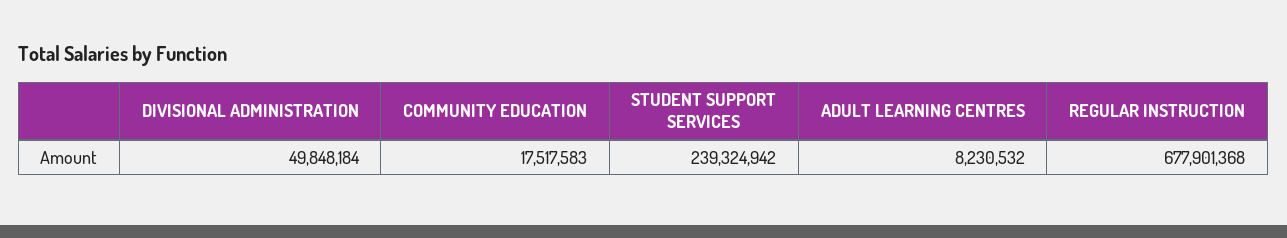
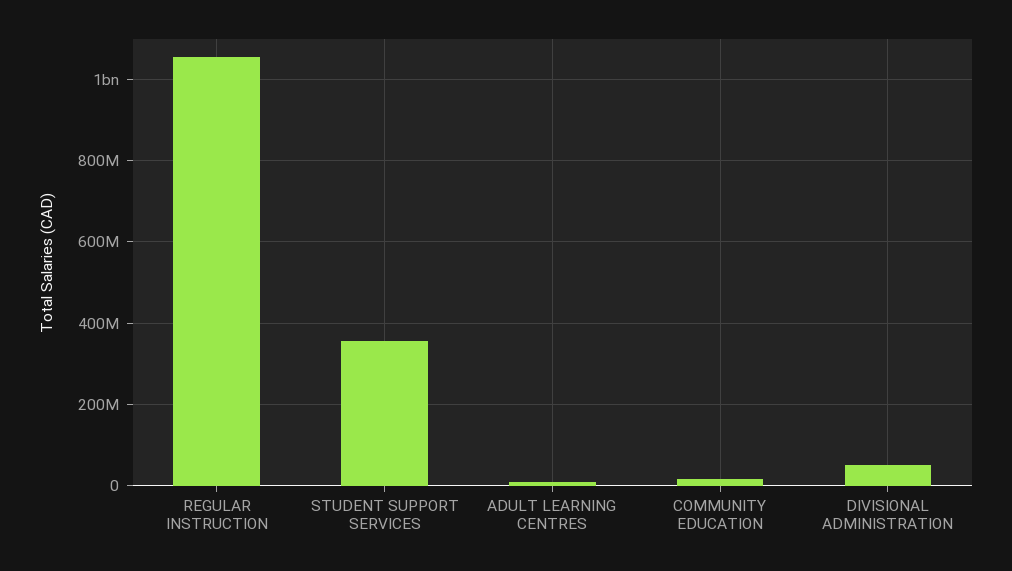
STUDENT SUPPORT SERVICES: 239324942 -> 360000000
REGULAR INSTRUCTION: 677901368 -> 1060000000

